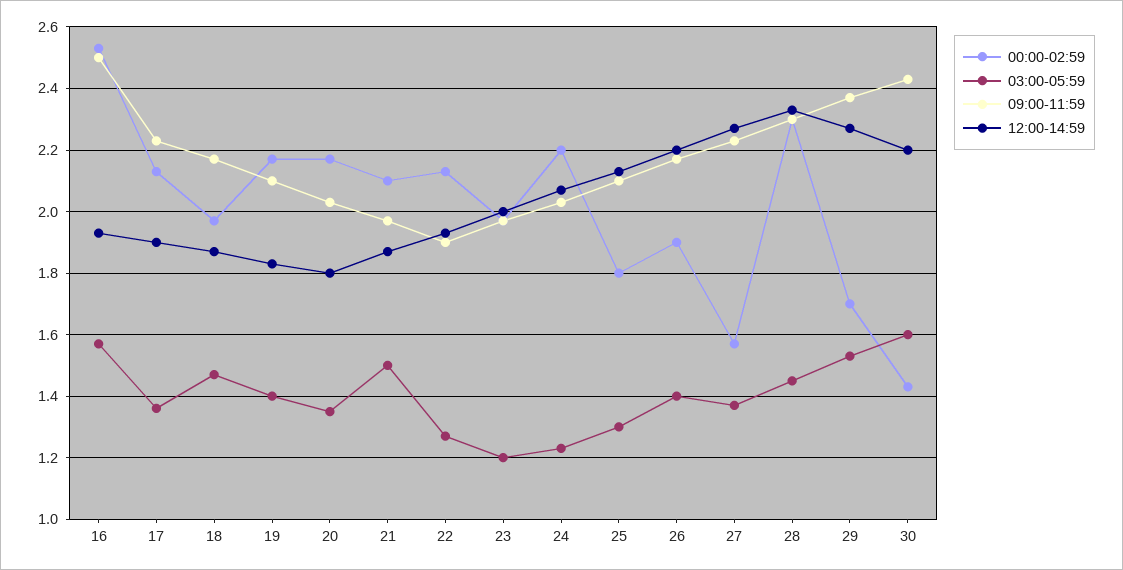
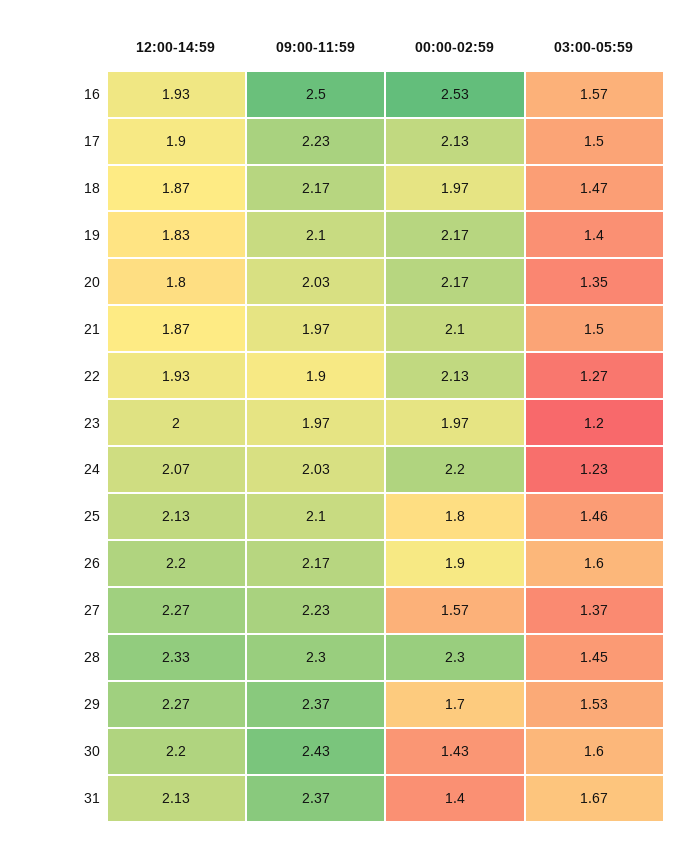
03:00-05:59, 17: 1.35 -> 1.5
03:00-05:59, 25: 1.3 -> 1.46
03:00-05:59, 26: 1.4 -> 1.6
12:00-14:59, 31: none -> 2.13
09:00-11:59, 31: none -> 2.37
00:00-02:59, 31: none -> 1.4
03:00-05:59, 31: none -> 1.67

